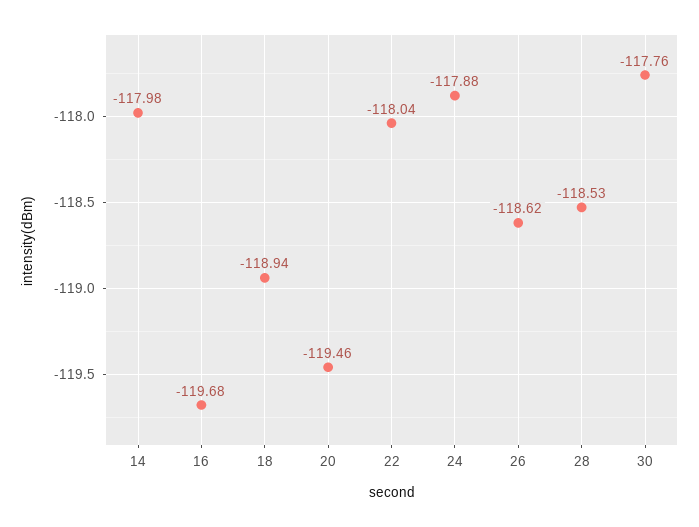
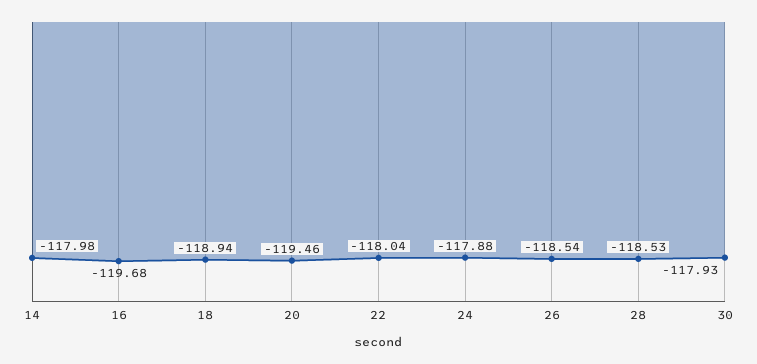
26: -118.62 -> -118.54
30: -117.76 -> -117.93

